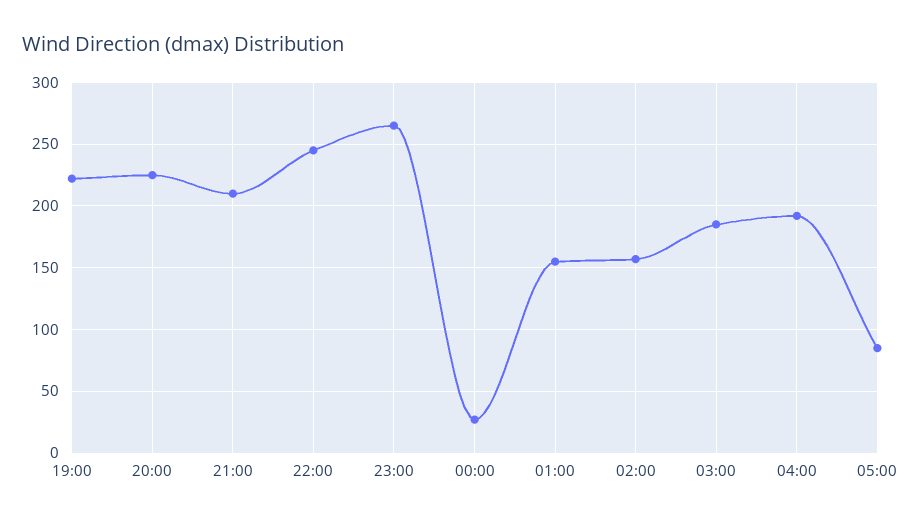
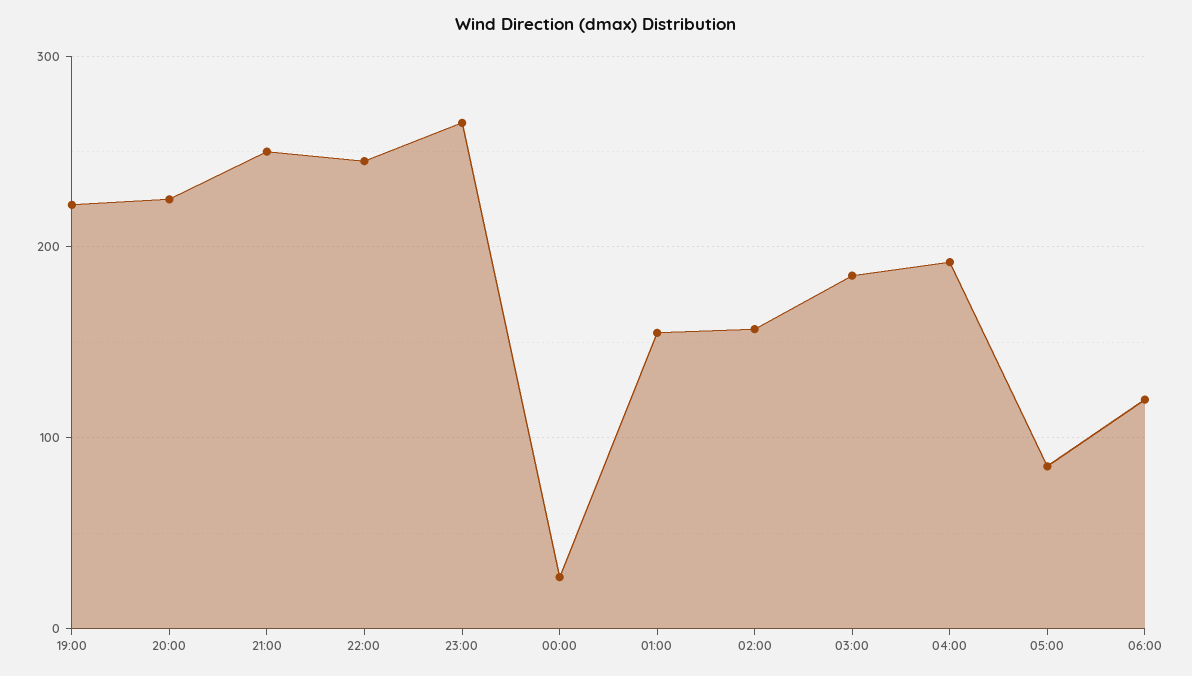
21:00: 210 -> 250
06:00: none -> 120

